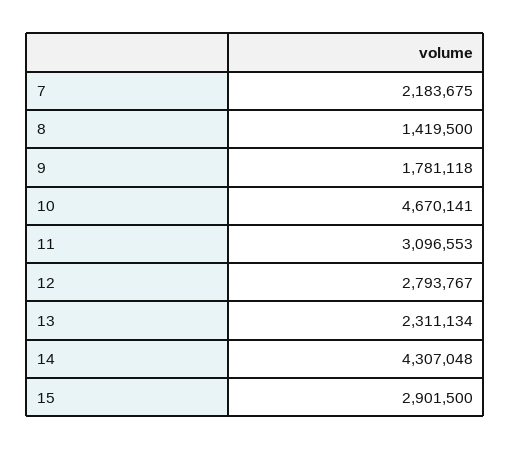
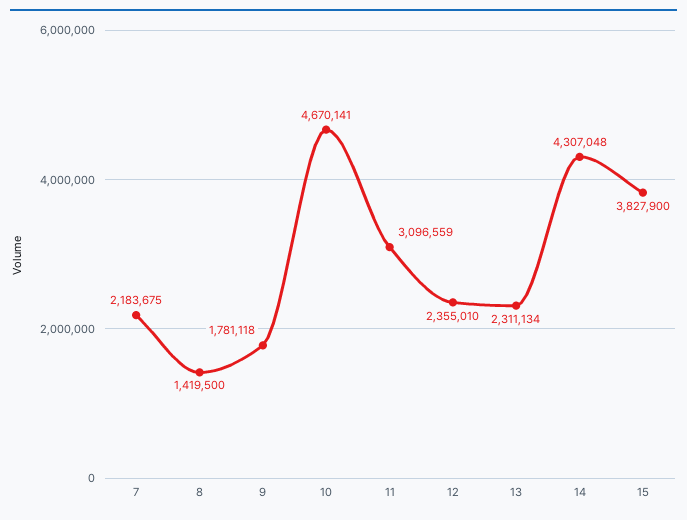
11: 3096553 -> 3096559
12: 2793767 -> 2355010
15: 2901500 -> 3827900

